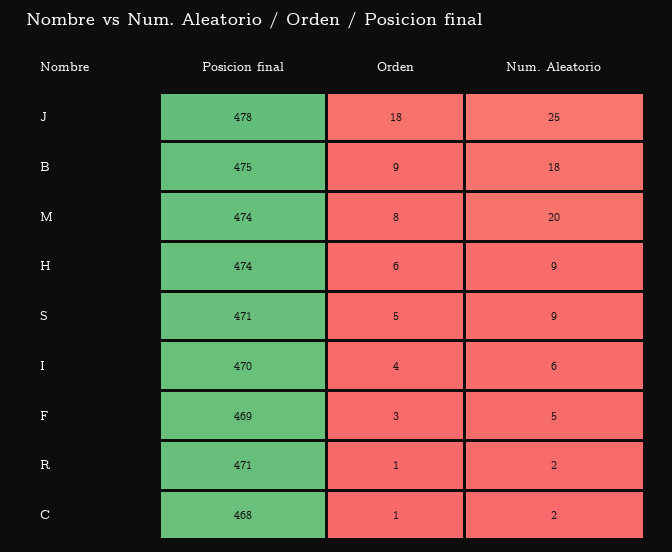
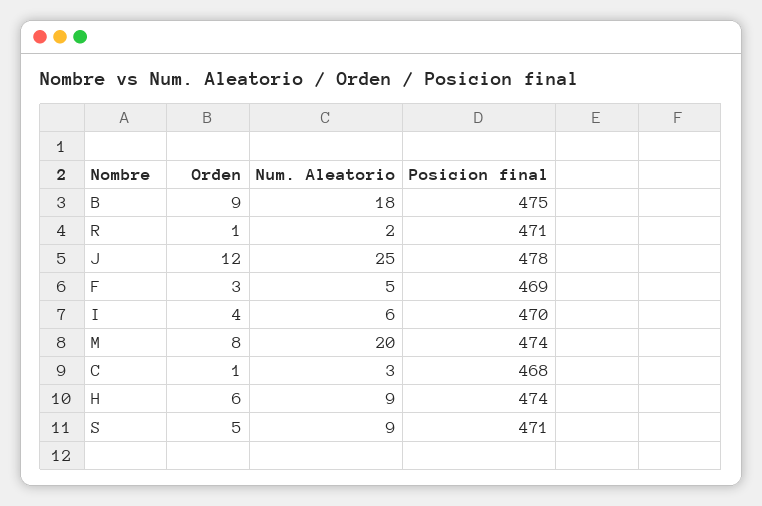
Orden, J: 18 -> 12
Num. Aleatorio, C: 2 -> 3

